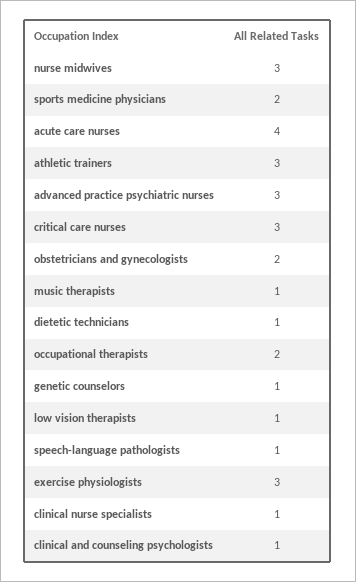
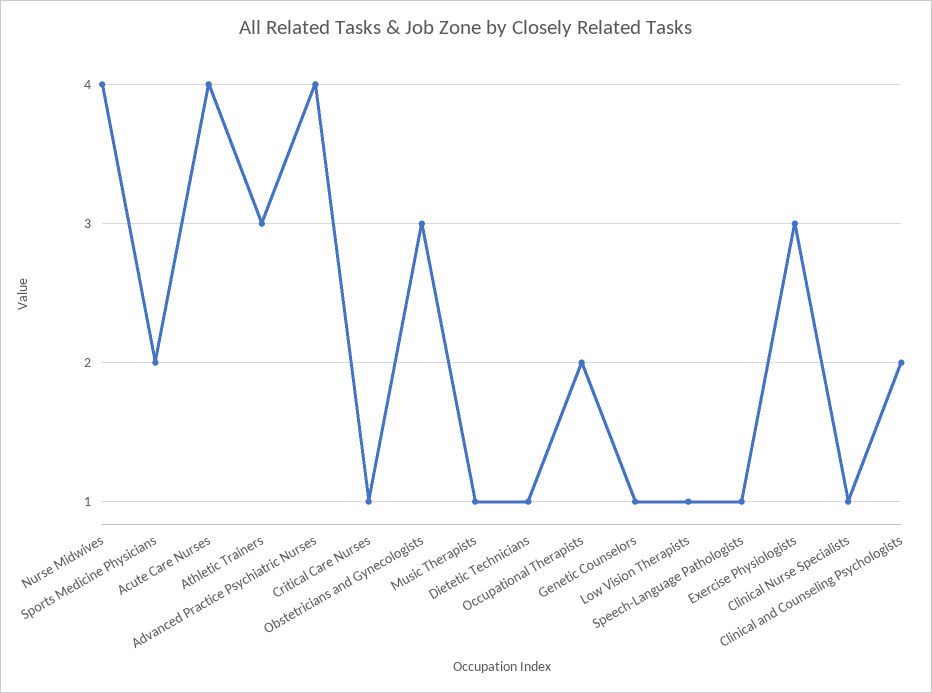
nurse midwives: 3 -> 4
advanced practice psychiatric nurses: 3 -> 4
critical care nurses: 3 -> 1
obstetricians and gynecologists: 2 -> 3
clinical and counseling psychologists: 1 -> 2

